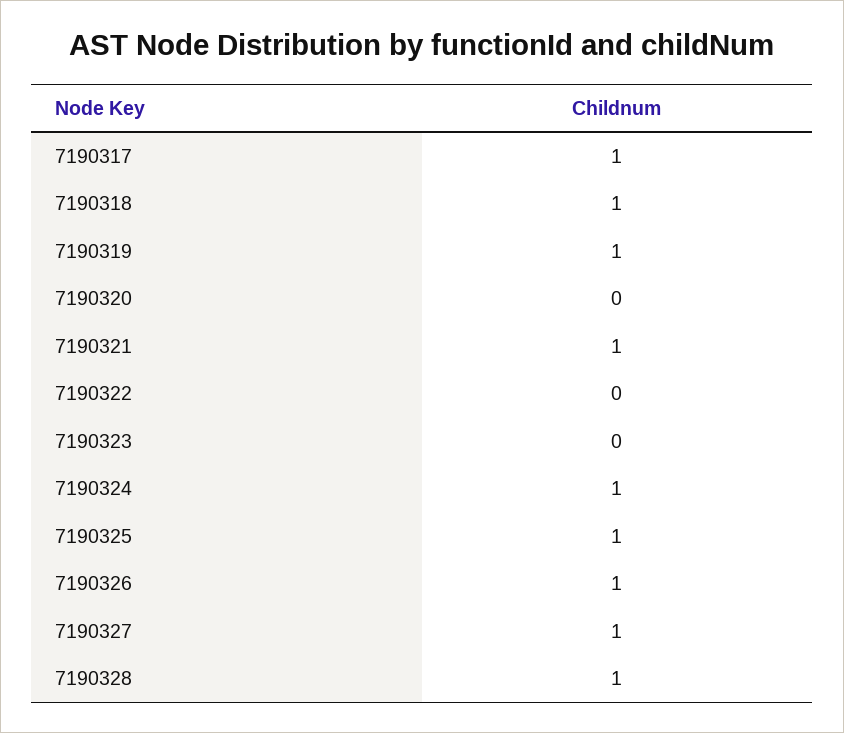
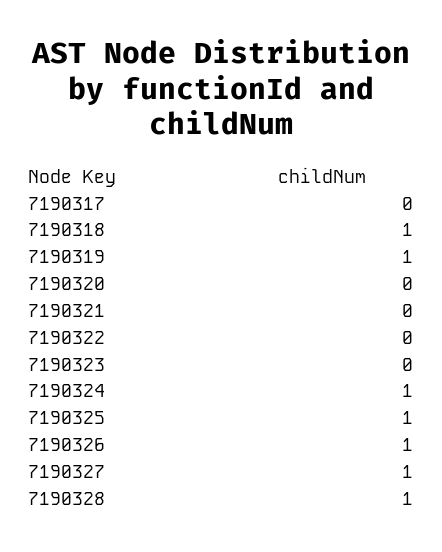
7190317: 1 -> 0
7190321: 1 -> 0

